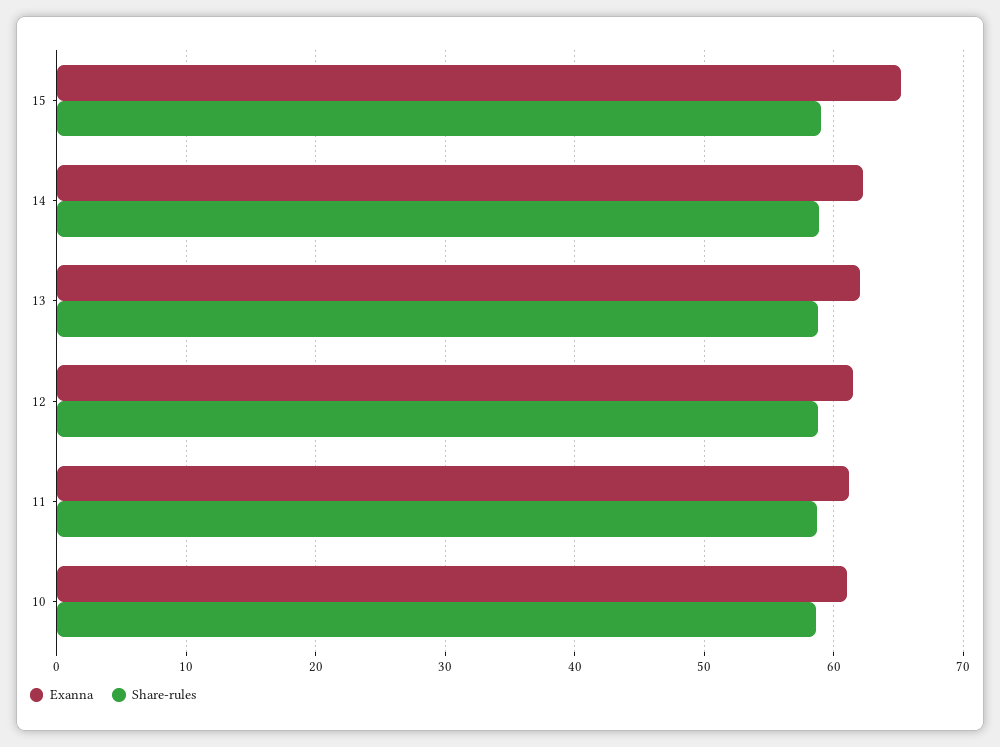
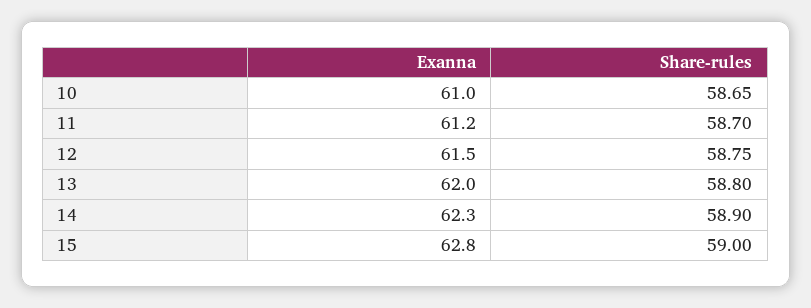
Exanna, 15: 65 -> 62.8

